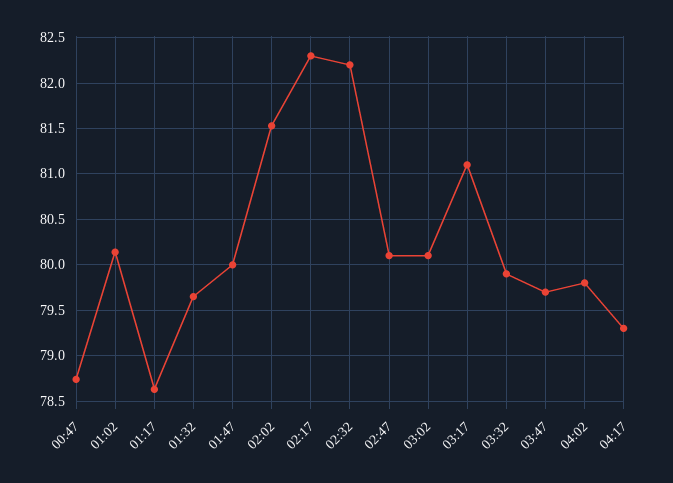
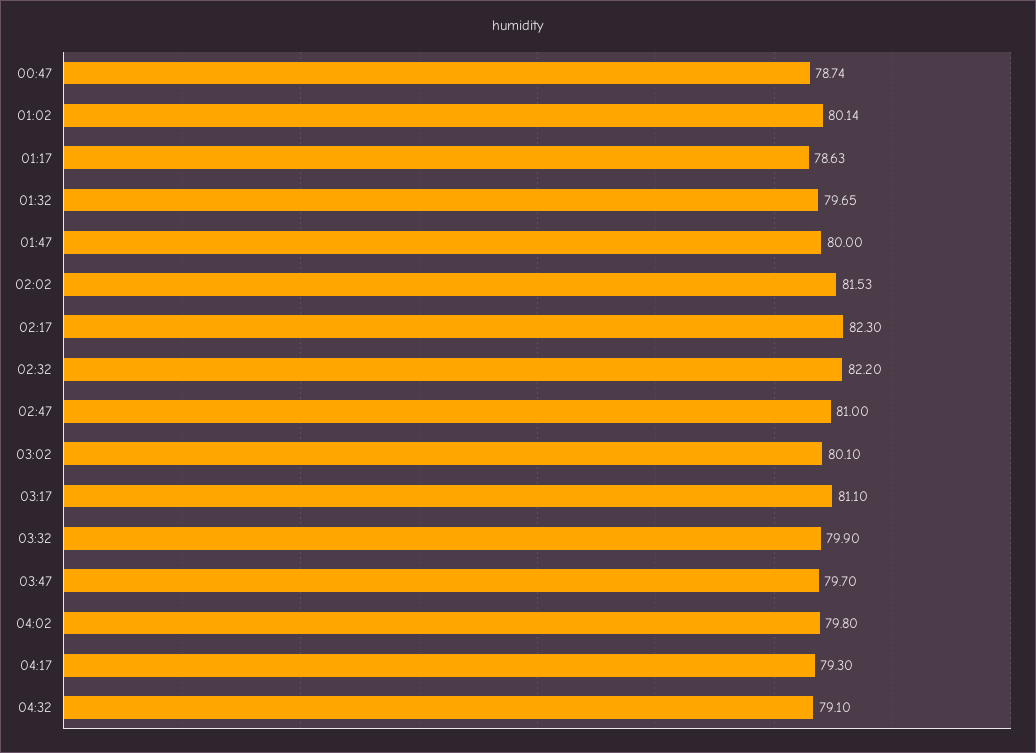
02:47: 80.1 -> 81
04:32: none -> 79.1

